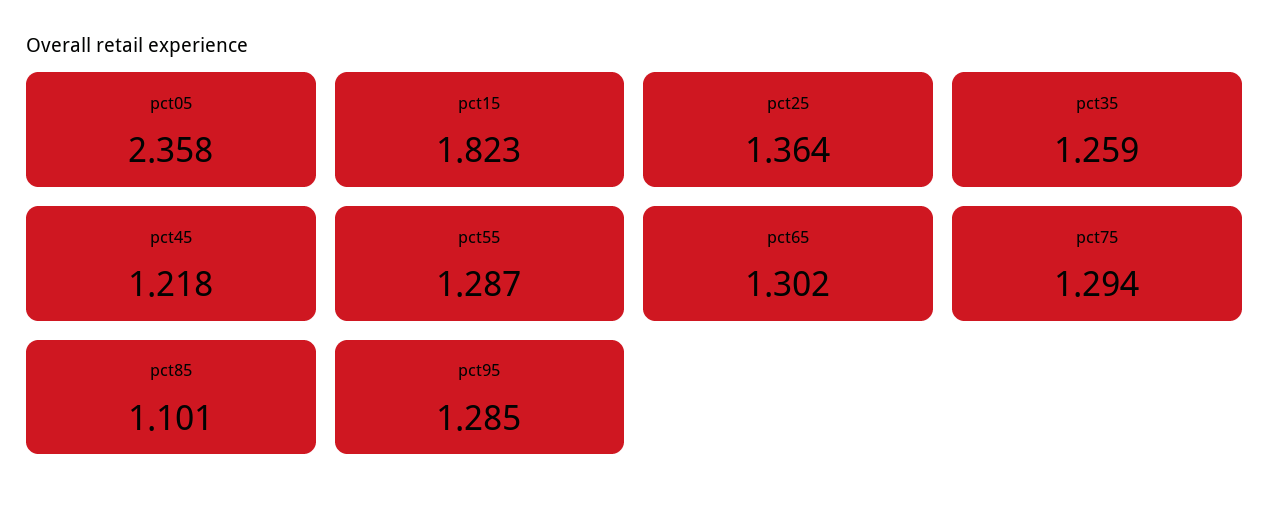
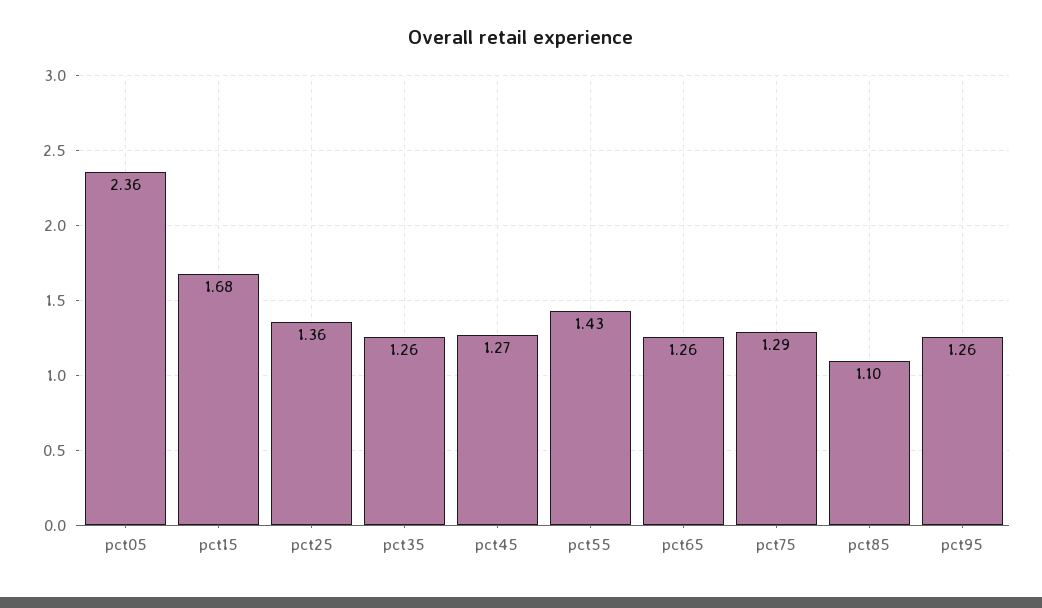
pct15: 1.823 -> 1.68
pct45: 1.218 -> 1.27
pct55: 1.287 -> 1.43
pct65: 1.302 -> 1.26
pct95: 1.285 -> 1.26

